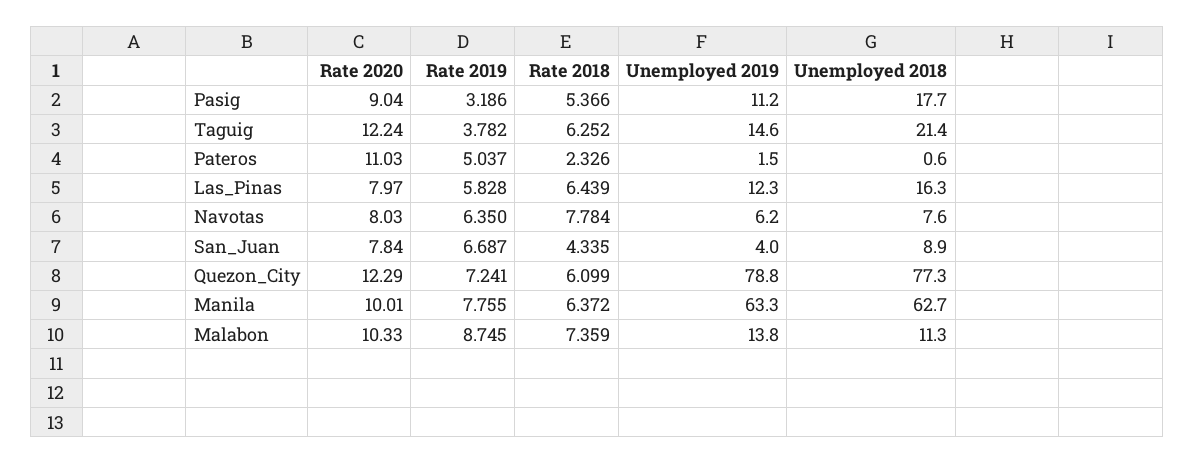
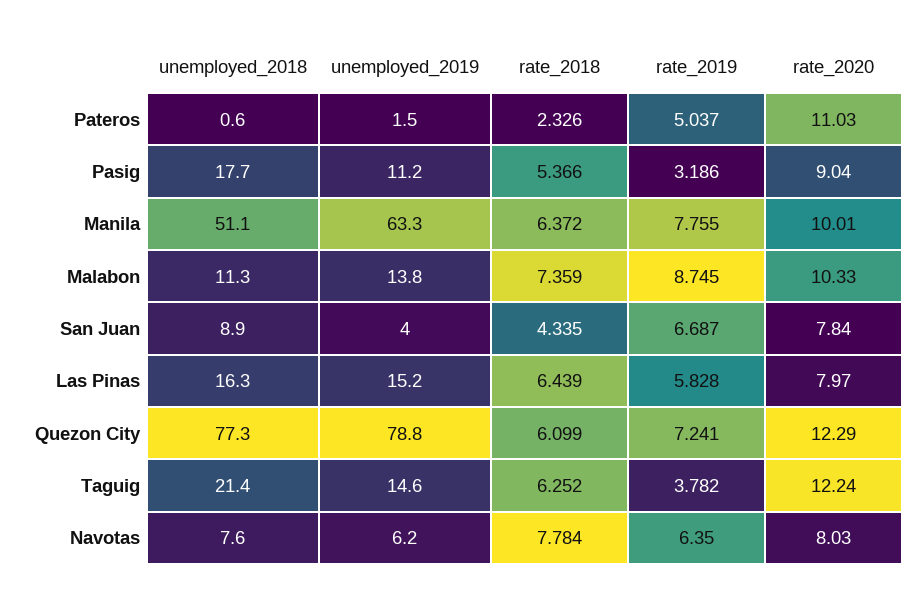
Unemployed 2019, Las_Pinas: 12.3 -> 15.2
Unemployed 2018, Manila: 62.7 -> 51.1

